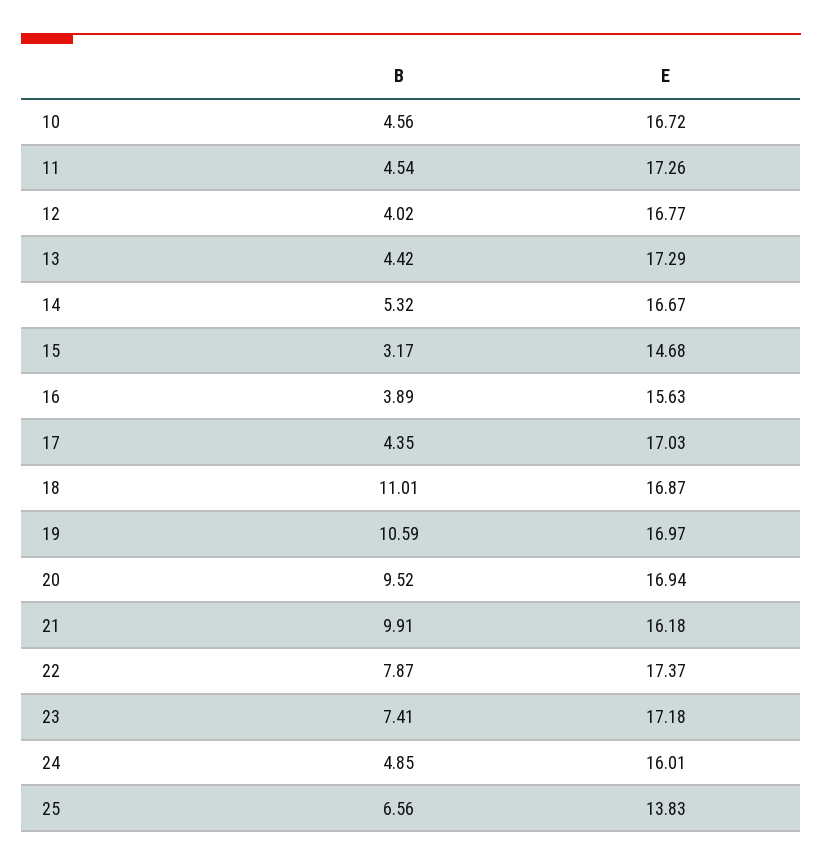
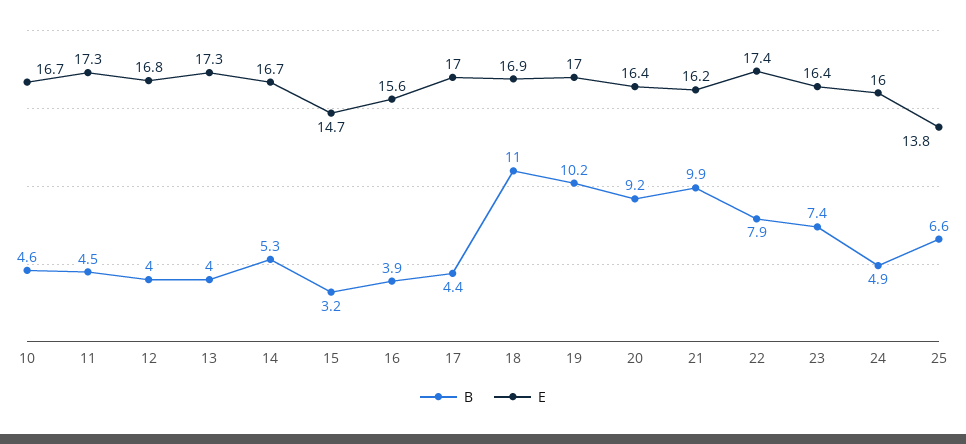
B, 13: 4.42 -> 4
B, 19: 10.59 -> 10.2
B, 20: 9.52 -> 9.2
E, 20: 16.94 -> 16.4
E, 23: 17.18 -> 16.4

